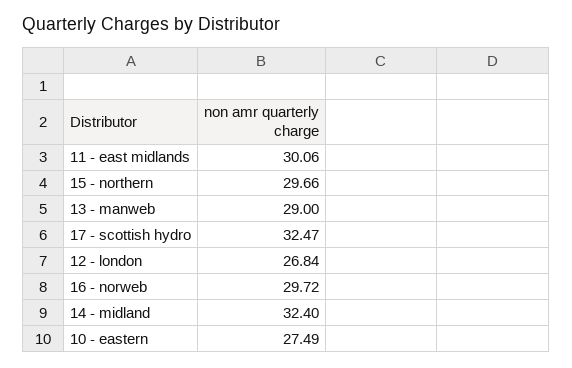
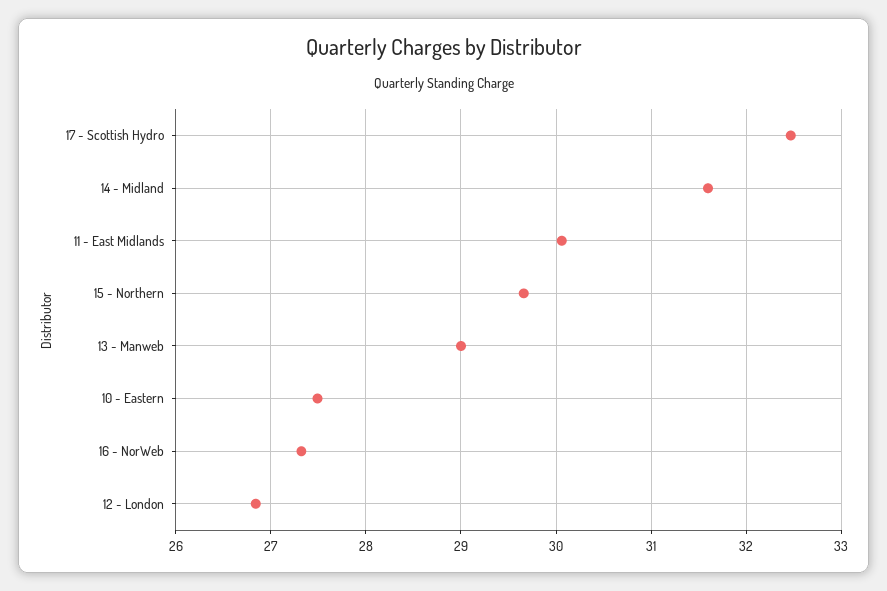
16 - norweb: 29.72 -> 27.3
14 - midland: 32.4 -> 31.6

